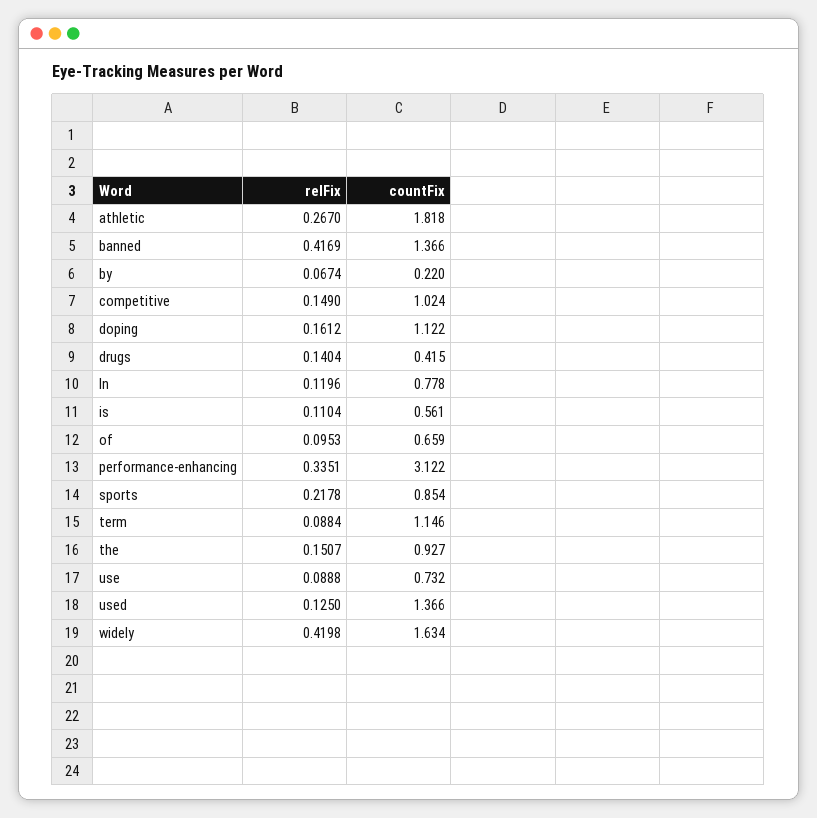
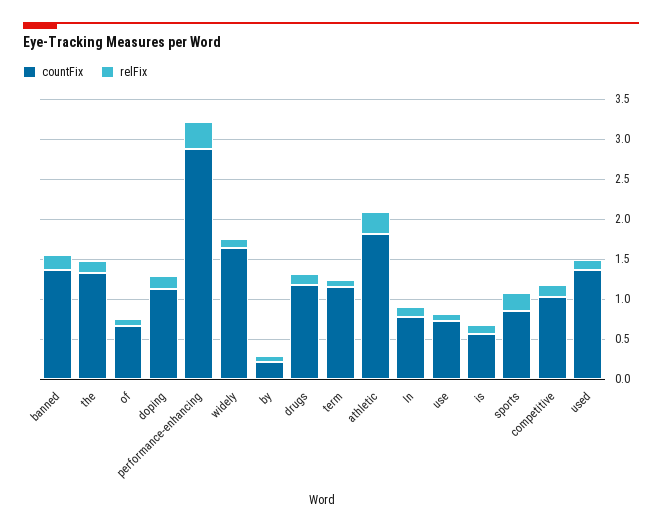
relFix, banned: 0.4169 -> 0.2
countFix, drugs: 0.415 -> 1.2
countFix, performance-enhancing: 3.122 -> 2.9
countFix, the: 0.927 -> 1.3
relFix, widely: 0.4198 -> 0.1

